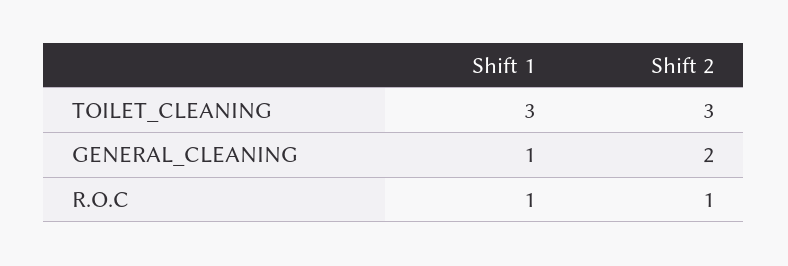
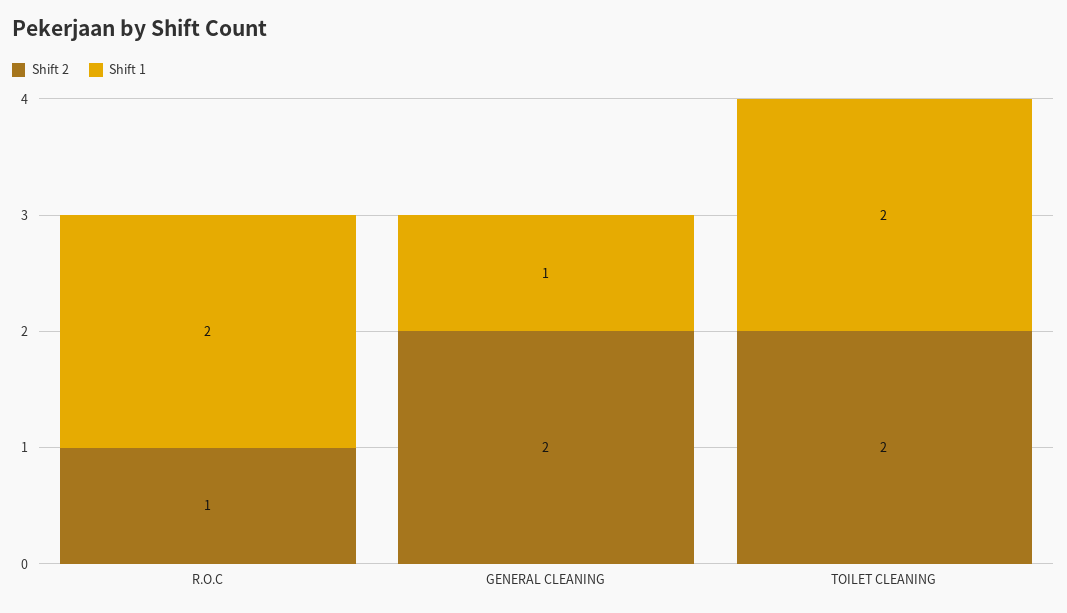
Shift 1, TOILET_CLEANING: 3 -> 2
Shift 2, TOILET_CLEANING: 3 -> 2
Shift 1, R.O.C: 1 -> 2

